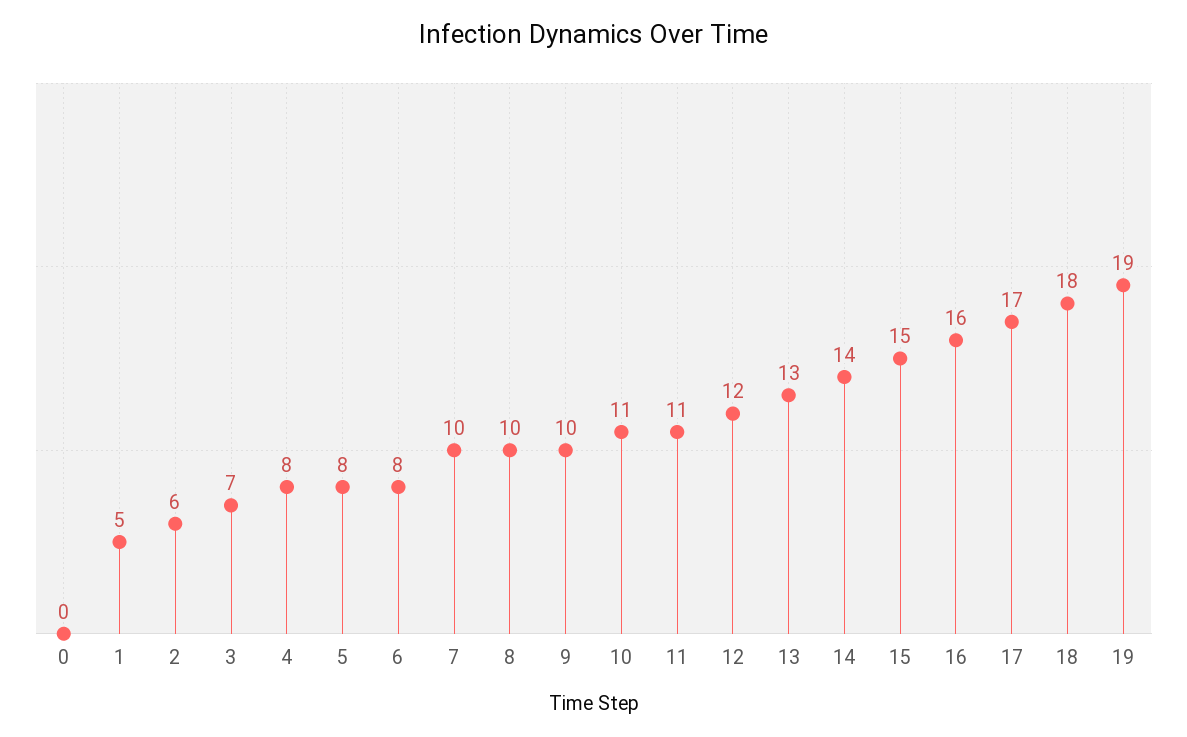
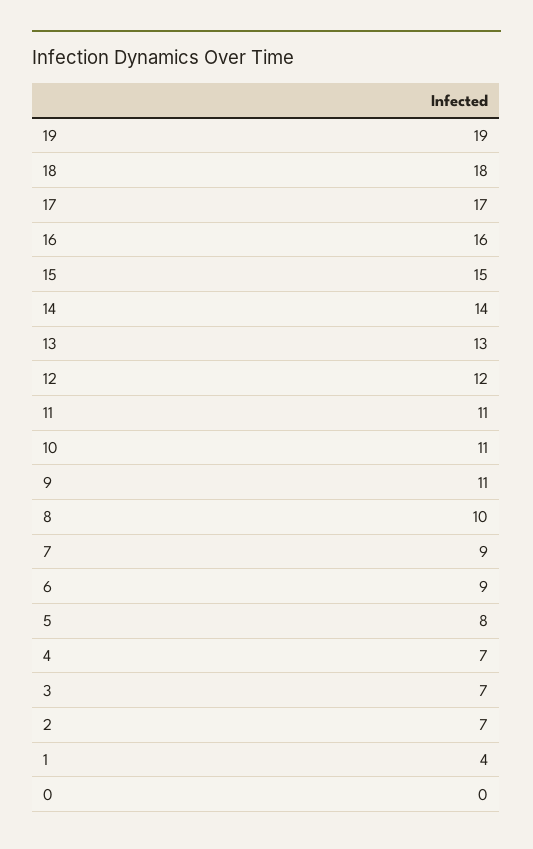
1: 5 -> 4
2: 6 -> 7
4: 8 -> 7
6: 8 -> 9
7: 10 -> 9
9: 10 -> 11

